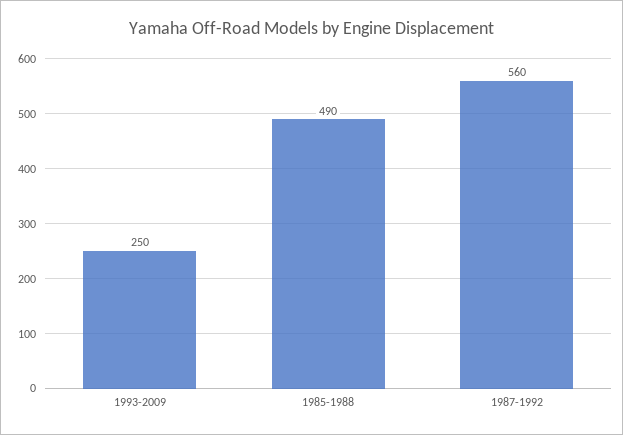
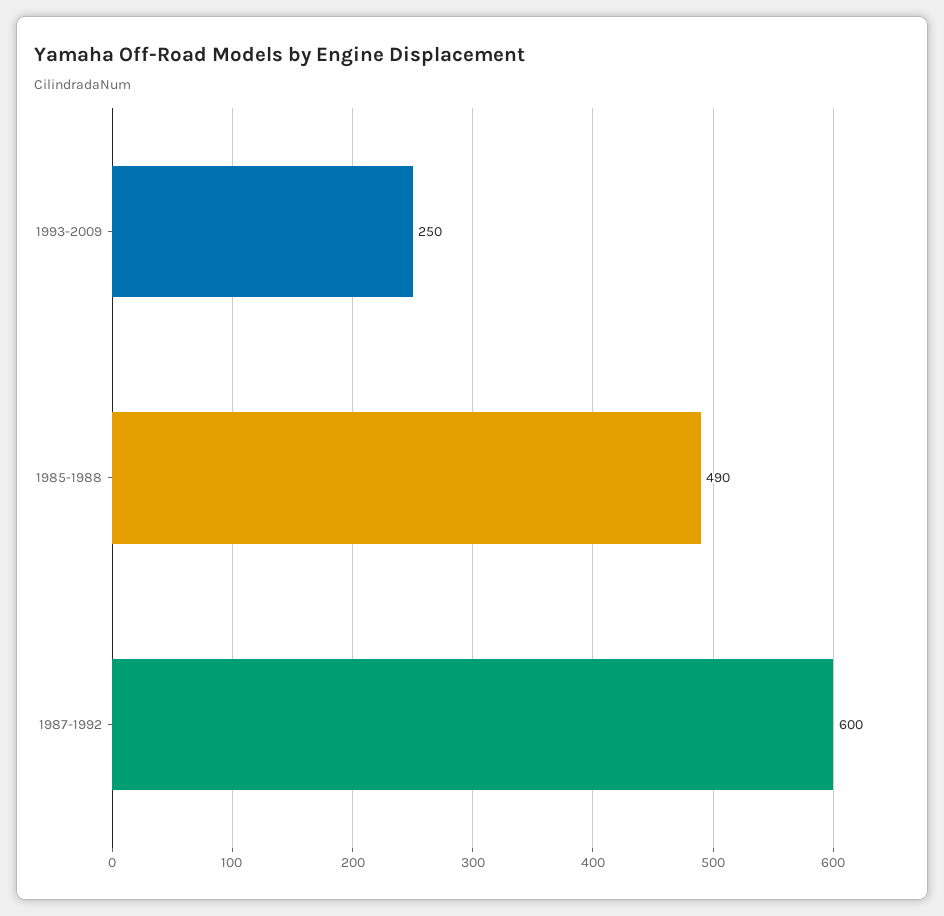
1987-1992: 560 -> 600

